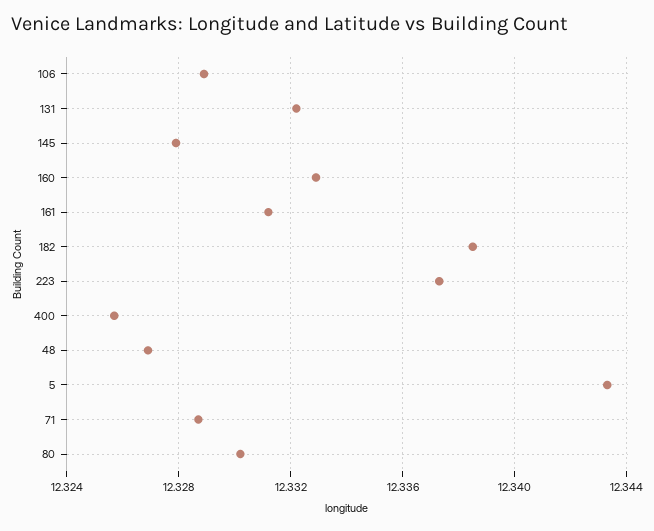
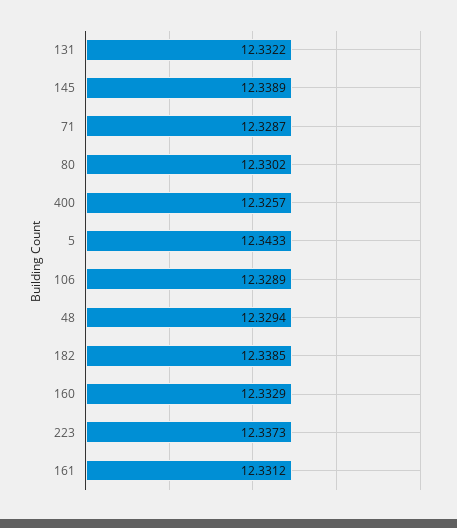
145: 12.328 -> 12.3389
48: 12.327 -> 12.3294

